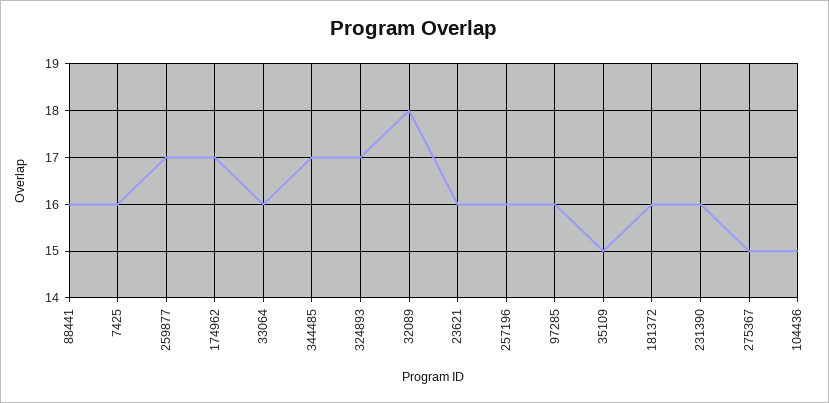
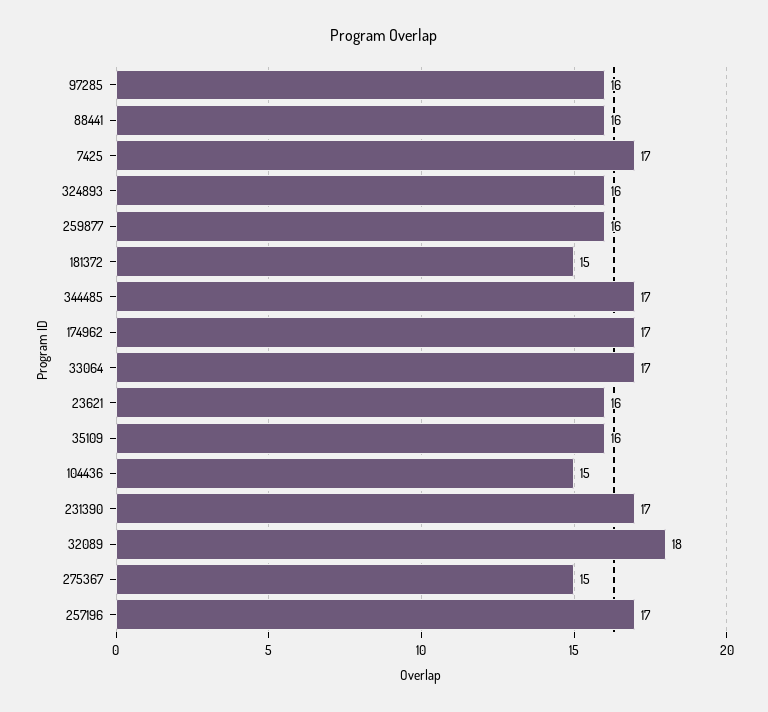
7425: 16 -> 17
259877: 17 -> 16
33064: 16 -> 17
324893: 17 -> 16
257196: 16 -> 17
35109: 15 -> 16
181372: 16 -> 15
231390: 16 -> 17

